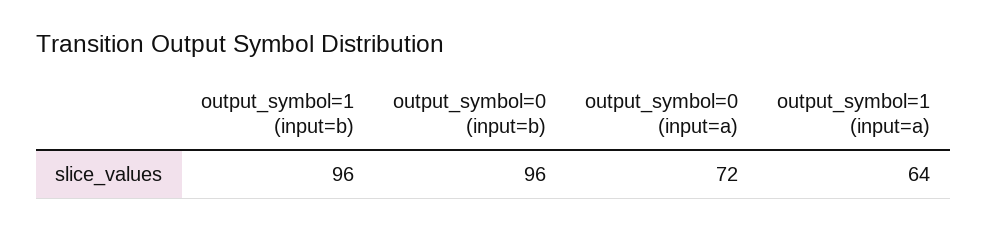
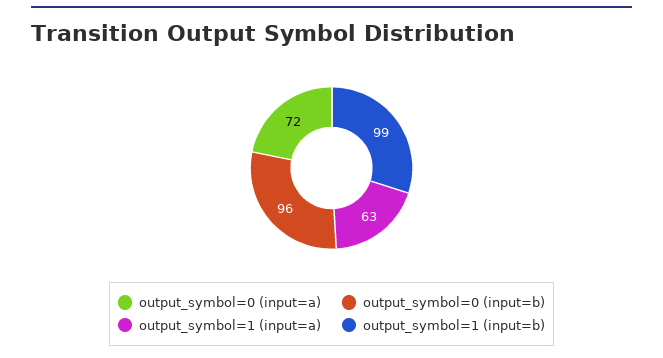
output_symbol=1 (input=b): 96 -> 99
output_symbol=1 (input=a): 64 -> 63

